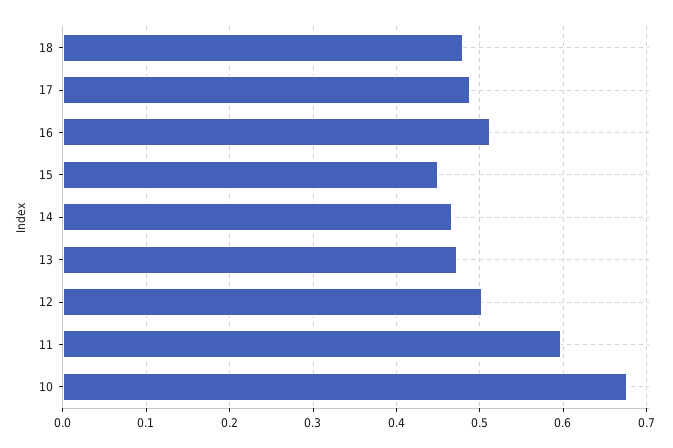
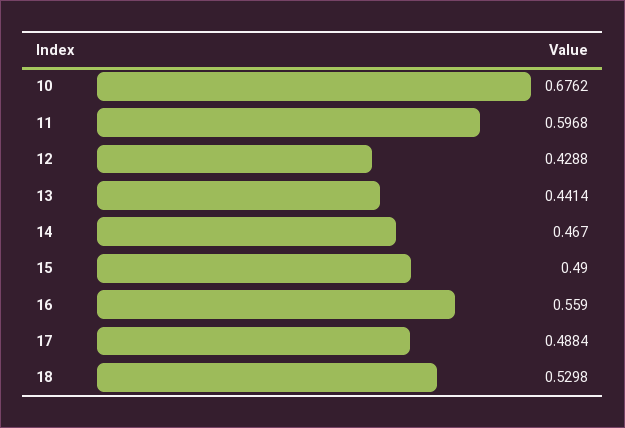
18: 0.48 -> 0.5298
16: 0.51 -> 0.559
15: 0.45 -> 0.49
13: 0.47 -> 0.4414
12: 0.5 -> 0.4288

